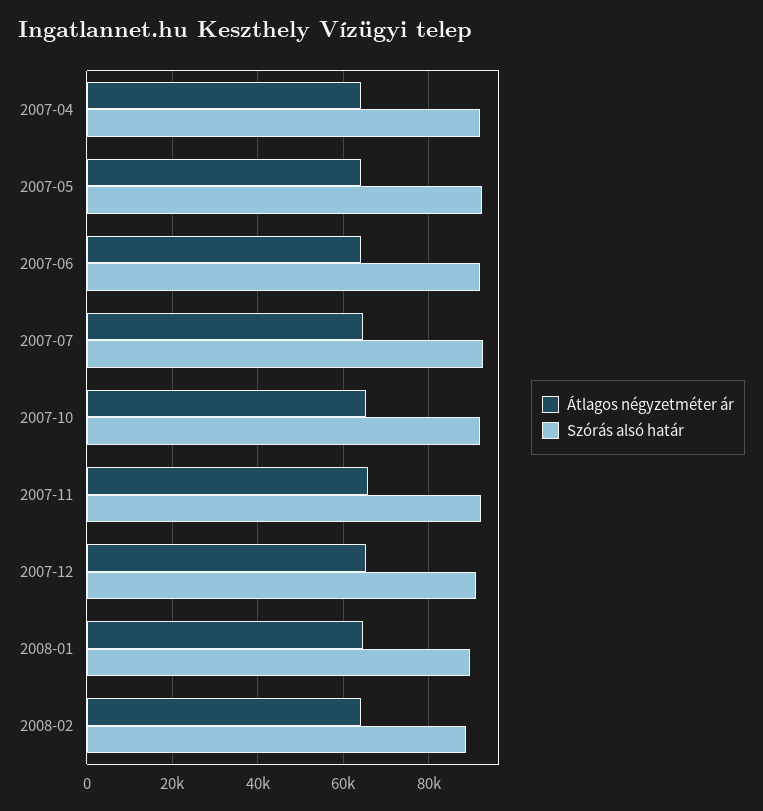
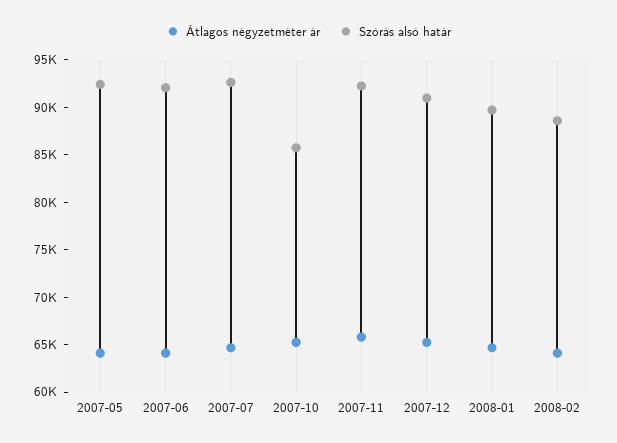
Átlagos négyzetméter ár, 2007-04: 64000 -> none
Szórás alsó határ, 2007-04: 92000 -> none
Szórás alsó határ, 2007-10: 92000 -> 86000

